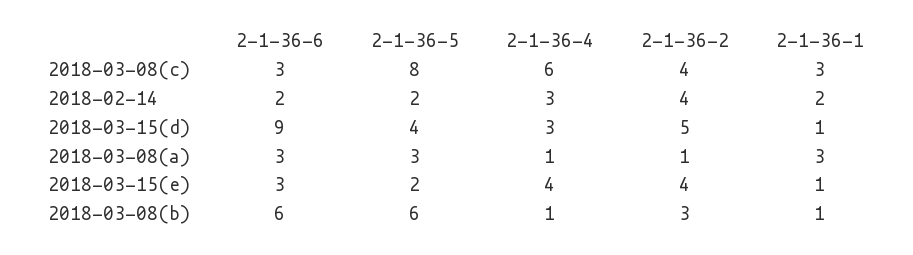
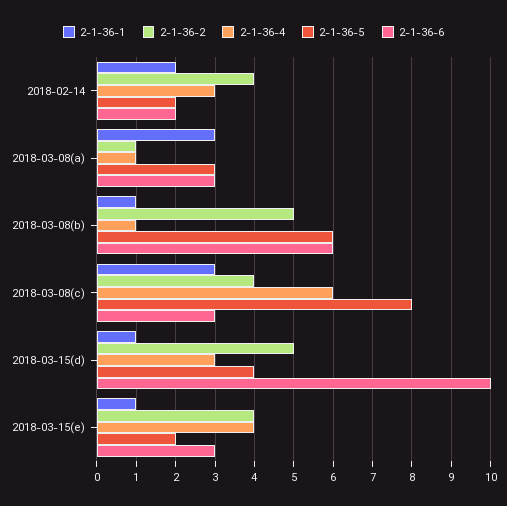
2-1-36-6, 2018-03-15(d): 9 -> 10
2-1-36-2, 2018-03-08(b): 3 -> 5

